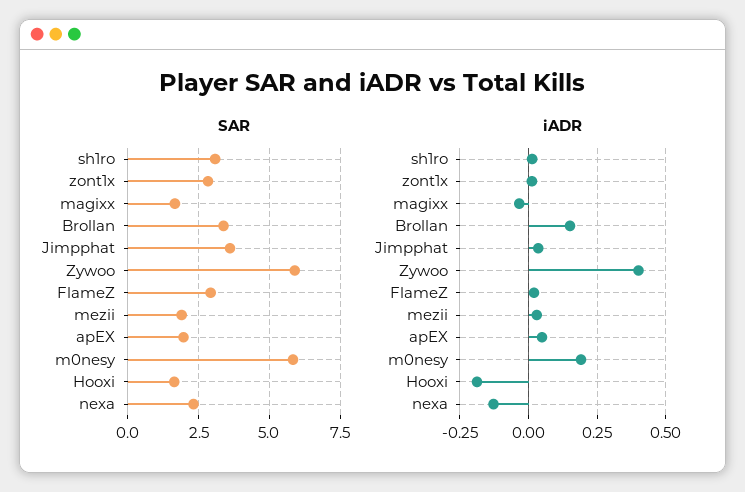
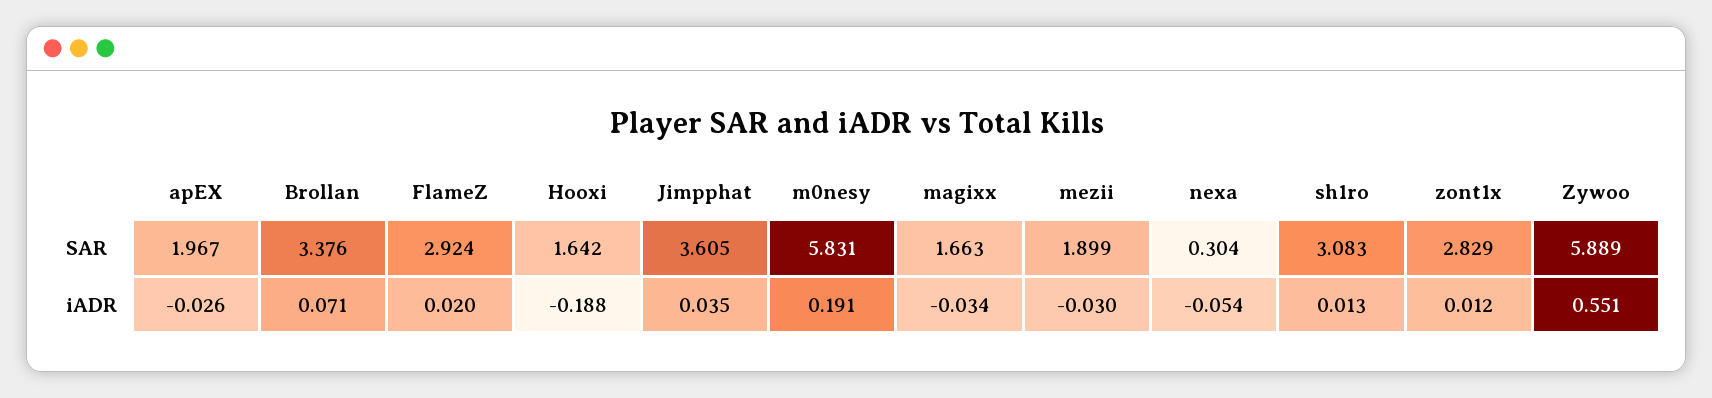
SAR, nexa: 2.25 -> 0.304
iADR, Brollan: 0.15 -> 0.071
iADR, Zywoo: 0.4 -> 0.551
iADR, mezii: 0.025 -> -0.03
iADR, apEX: 0.05 -> -0.026
iADR, nexa: -0.125 -> -0.054

